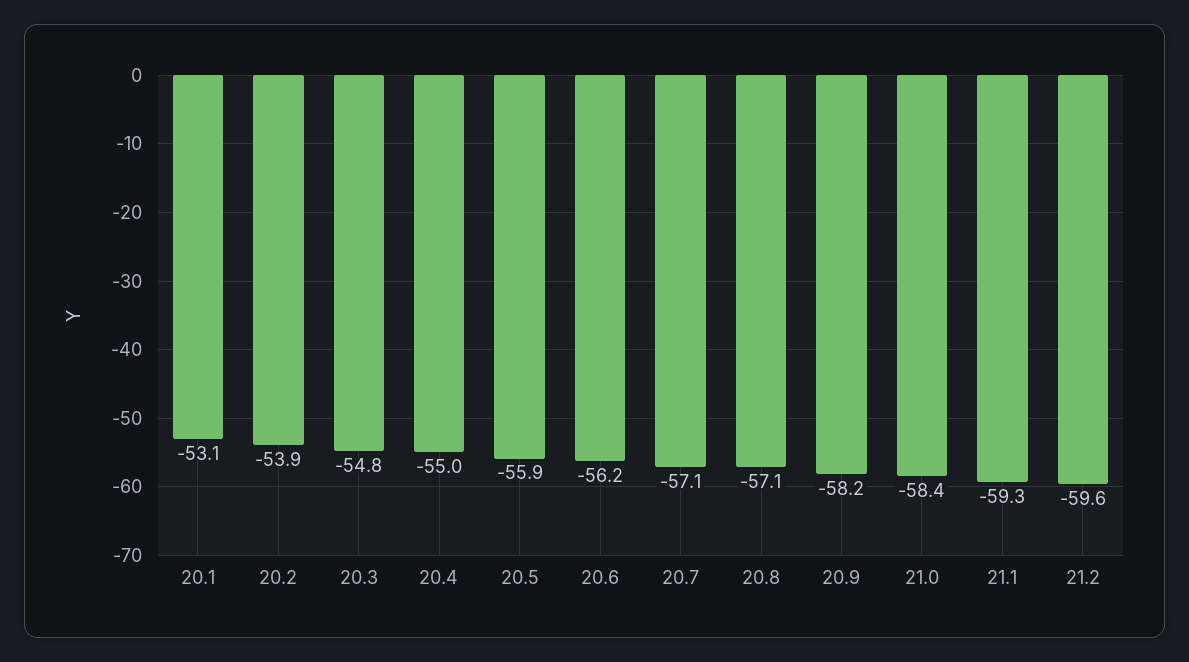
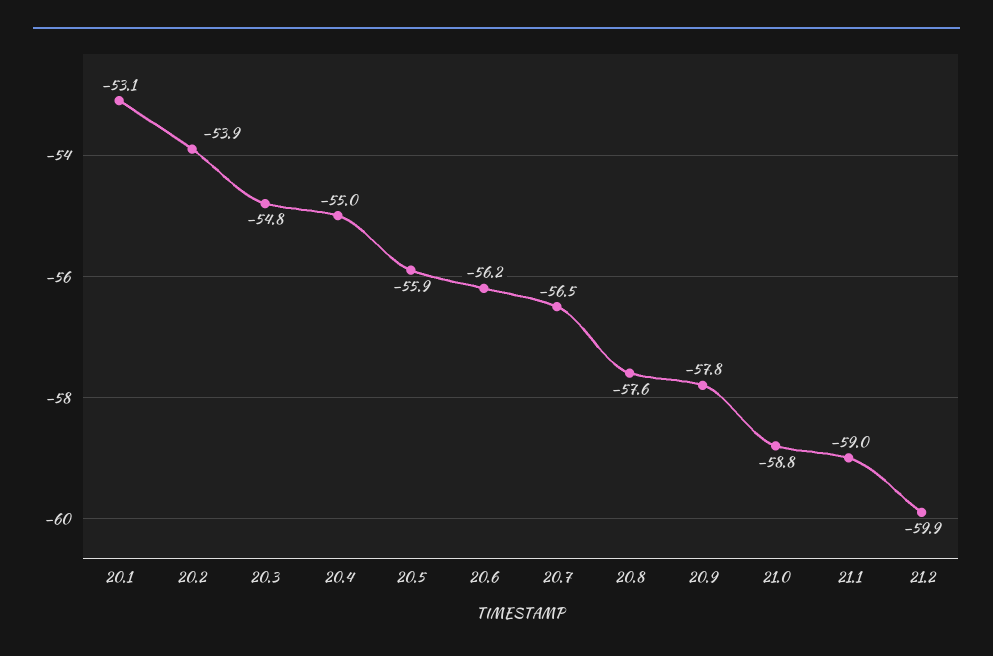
20.7: -57.1 -> -56.5
20.8: -57.1 -> -57.6
20.9: -58.2 -> -57.8
21.0: -58.4 -> -58.8
21.1: -59.3 -> -59
21.2: -59.6 -> -59.9

